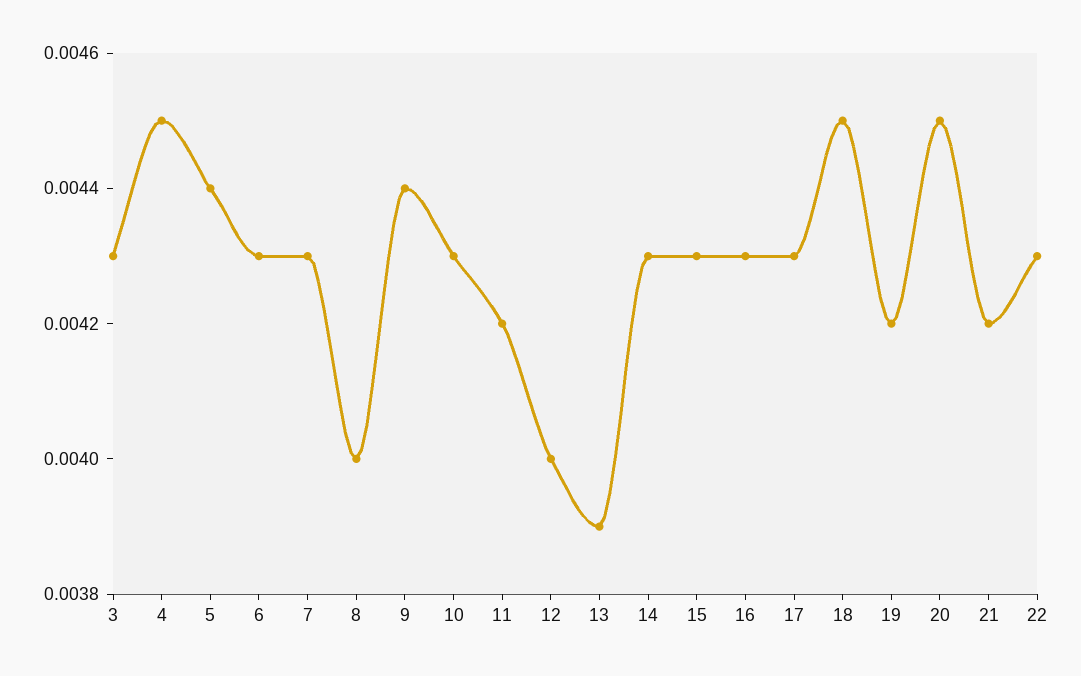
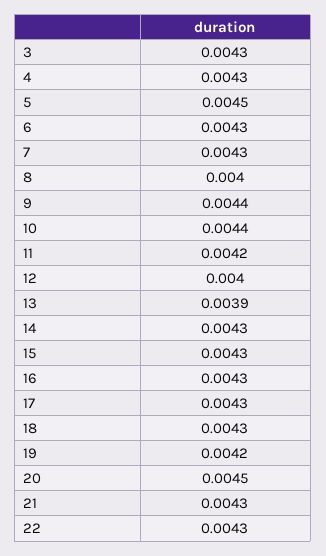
4: 0.0045 -> 0.0043
5: 0.0044 -> 0.0045
10: 0.0043 -> 0.0044
18: 0.0045 -> 0.0043
21: 0.0042 -> 0.0043

